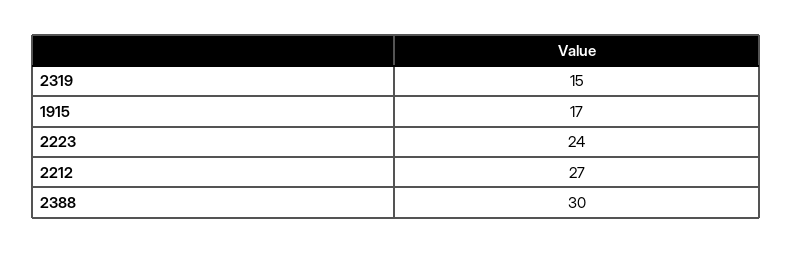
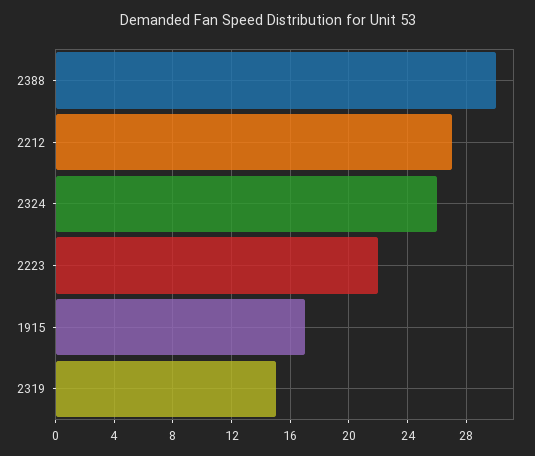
2223: 24 -> 22
2324: none -> 26

